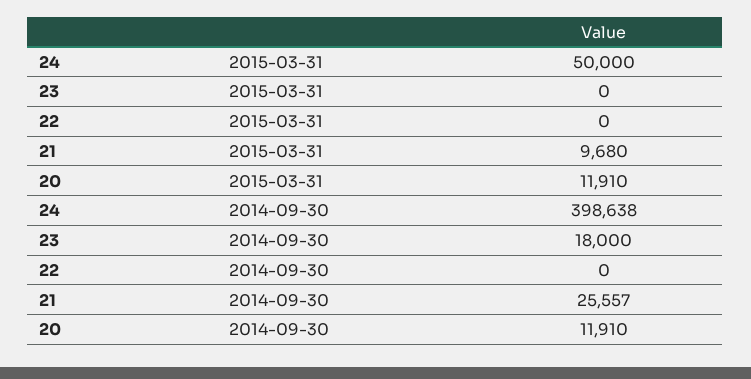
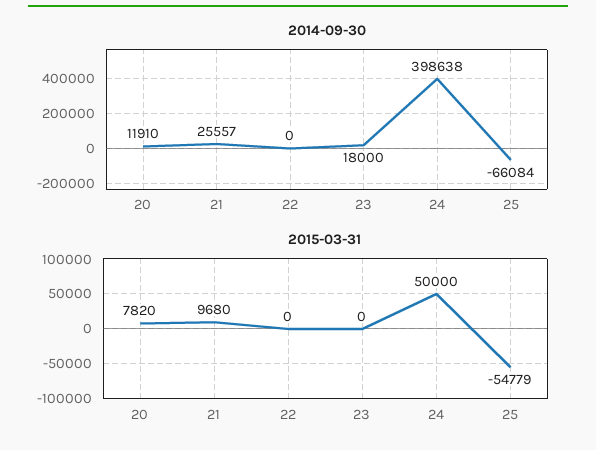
2015-03-31, 20: 11910 -> 7820
2014-09-30, 25: none -> -66084
2015-03-31, 25: none -> -54779

